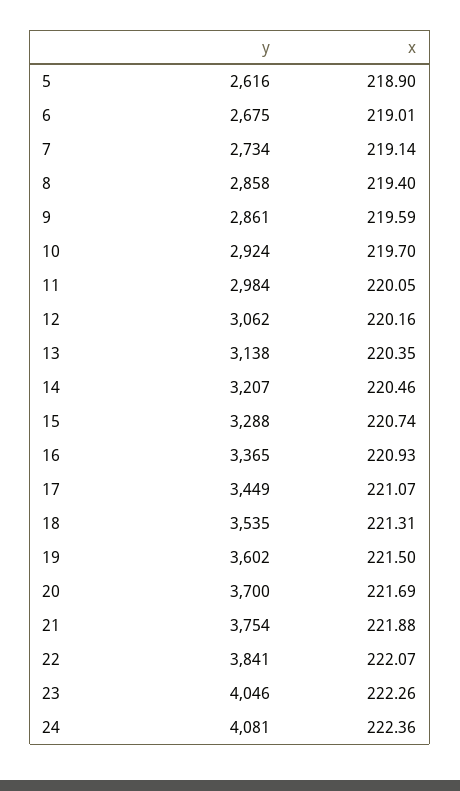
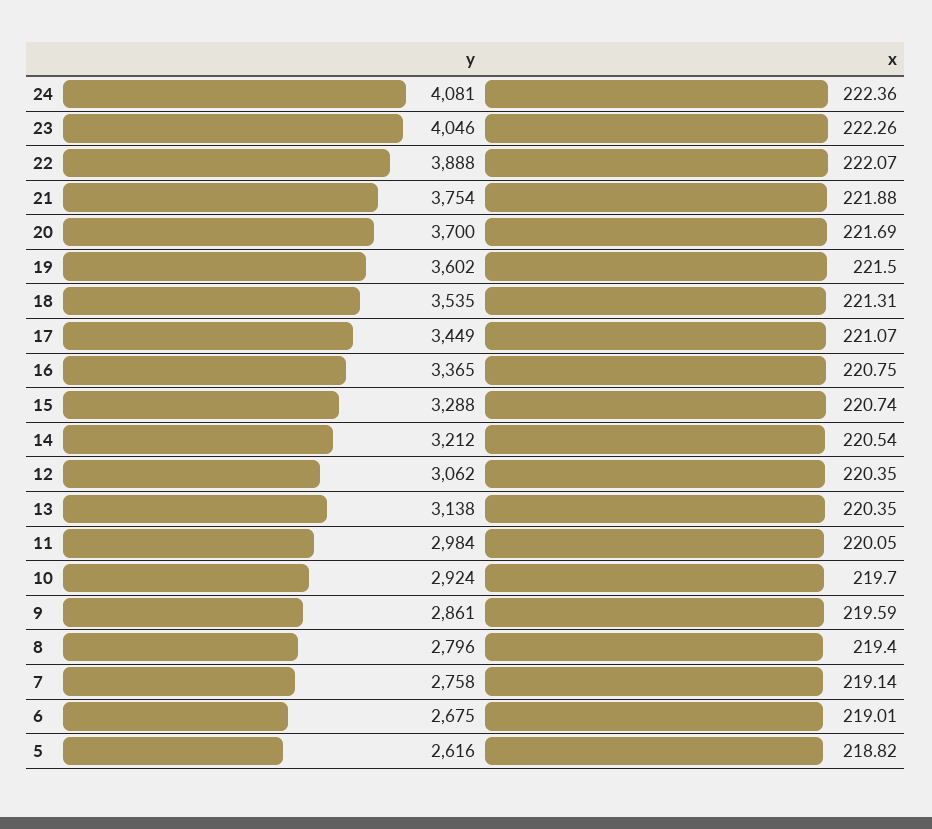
x, 5: 218.9 -> 218.82
y, 7: 2734 -> 2758
y, 8: 2858 -> 2796
x, 12: 220.16 -> 220.35
y, 14: 3207 -> 3212
x, 14: 220.46 -> 220.54
x, 16: 220.93 -> 220.75
y, 22: 3841 -> 3888

